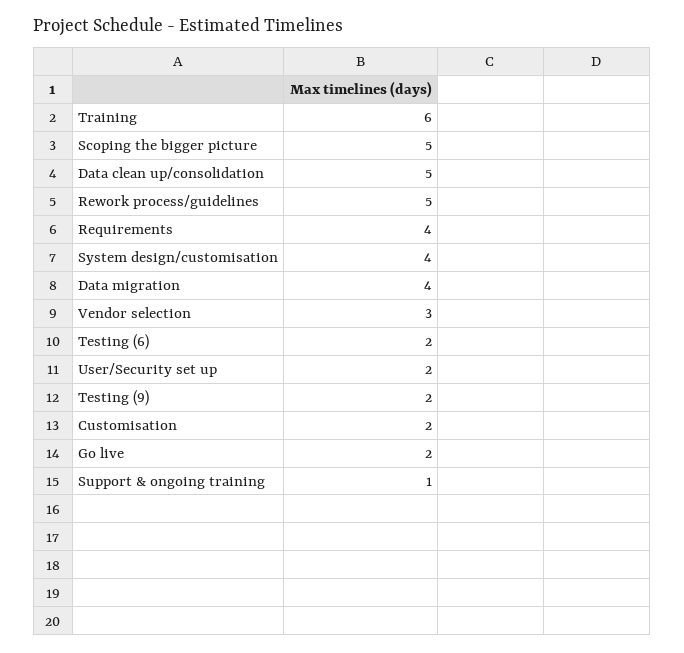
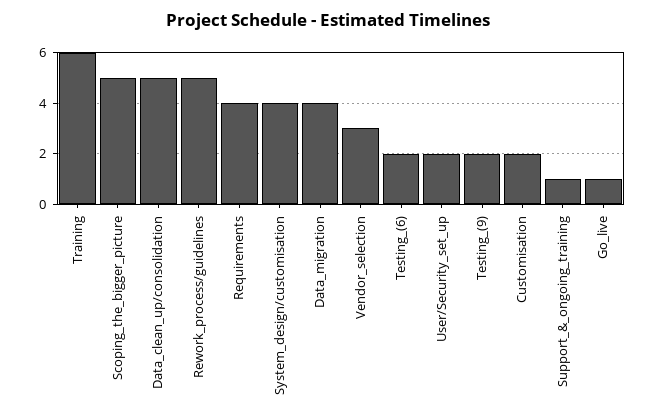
Go live: 2 -> 1

